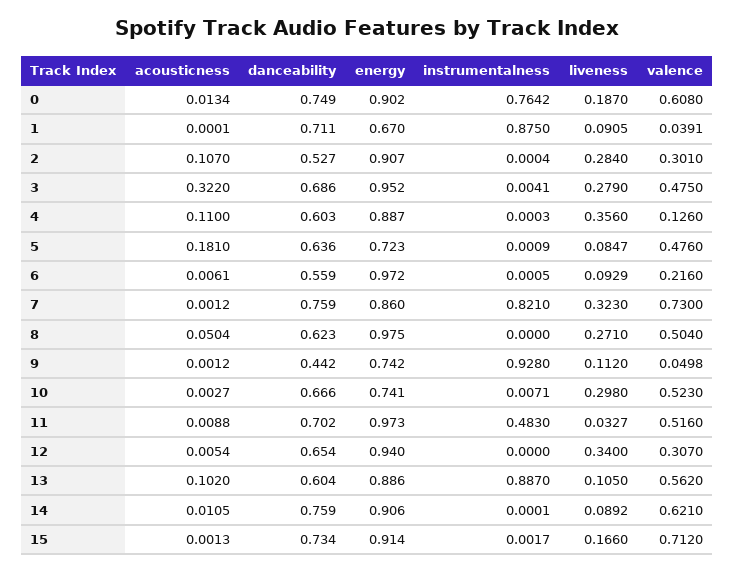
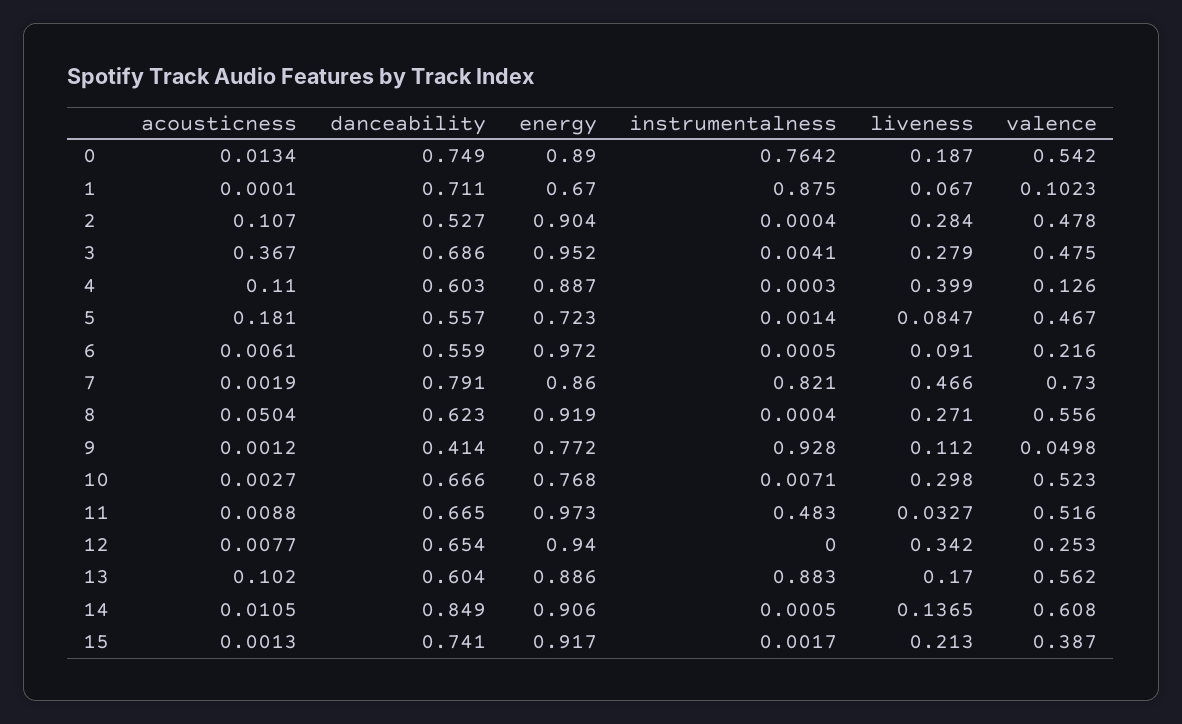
energy, 0: 0.902 -> 0.89
valence, 0: 0.608 -> 0.542
liveness, 1: 0.0905 -> 0.067
valence, 1: 0.0391 -> 0.1023
energy, 2: 0.907 -> 0.904
valence, 2: 0.301 -> 0.478
acousticness, 3: 0.322 -> 0.367
liveness, 4: 0.356 -> 0.399
danceability, 5: 0.636 -> 0.557
instrumentalness, 5: 0.0009 -> 0.0014
valence, 5: 0.476 -> 0.467
liveness, 6: 0.0929 -> 0.091
acousticness, 7: 0.0012 -> 0.0019
danceability, 7: 0.759 -> 0.791
liveness, 7: 0.323 -> 0.466
energy, 8: 0.975 -> 0.919
instrumentalness, 8: 0 -> 0.0004
valence, 8: 0.504 -> 0.556
danceability, 9: 0.442 -> 0.414
energy, 9: 0.742 -> 0.772
energy, 10: 0.741 -> 0.768
danceability, 11: 0.702 -> 0.665
acousticness, 12: 0.0054 -> 0.0077
liveness, 12: 0.34 -> 0.342
valence, 12: 0.307 -> 0.253
instrumentalness, 13: 0.887 -> 0.883
liveness, 13: 0.105 -> 0.17
danceability, 14: 0.759 -> 0.849
instrumentalness, 14: 0.0001 -> 0.0005
liveness, 14: 0.0892 -> 0.1365
valence, 14: 0.621 -> 0.608
danceability, 15: 0.734 -> 0.741
energy, 15: 0.914 -> 0.917
liveness, 15: 0.166 -> 0.213
valence, 15: 0.712 -> 0.387

